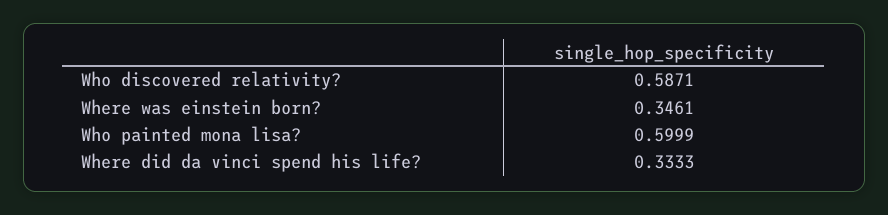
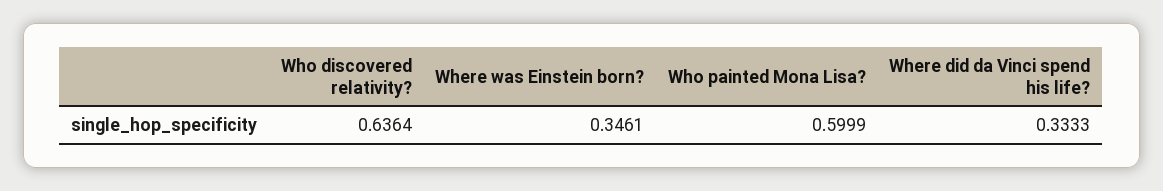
Who discovered relativity?: 0.5871 -> 0.6364

